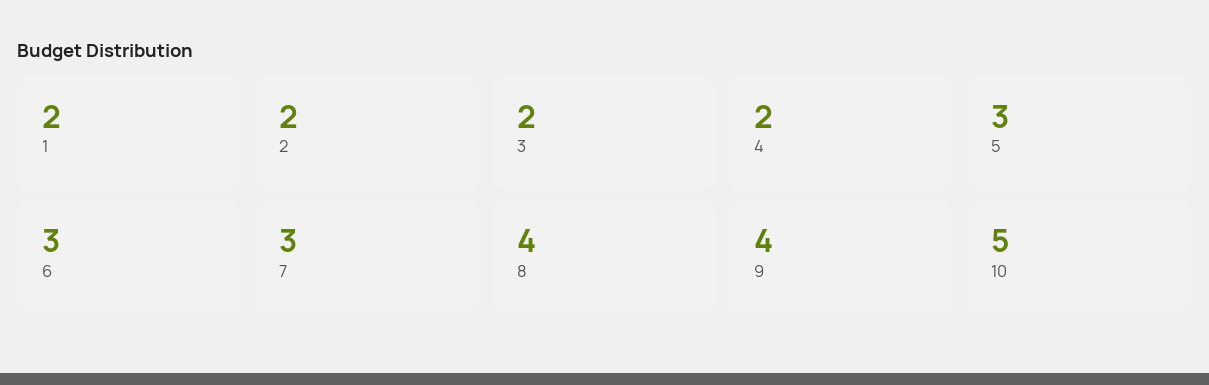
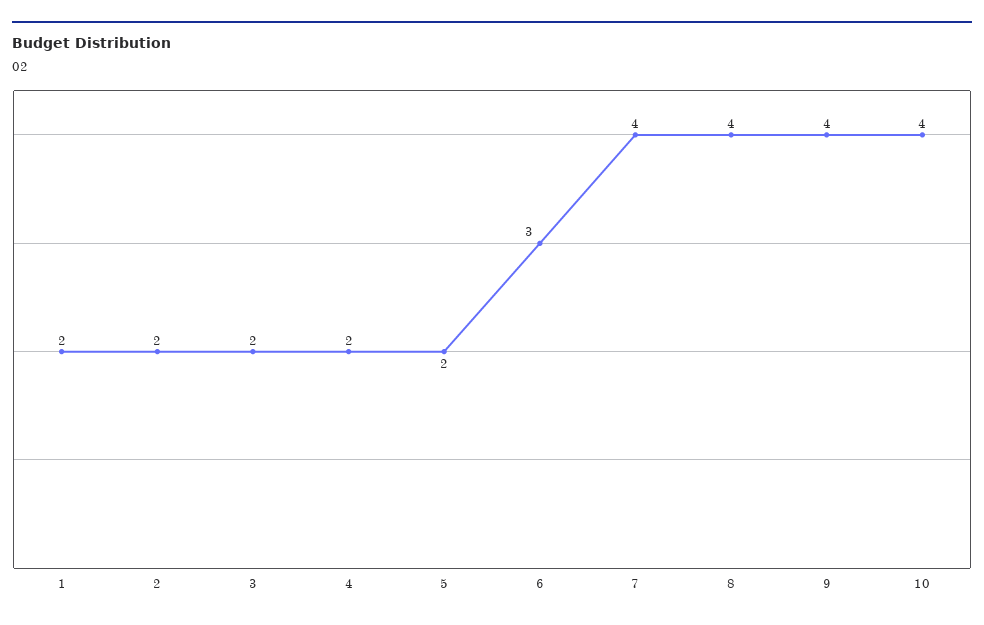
5: 3 -> 2
7: 3 -> 4
10: 5 -> 4

